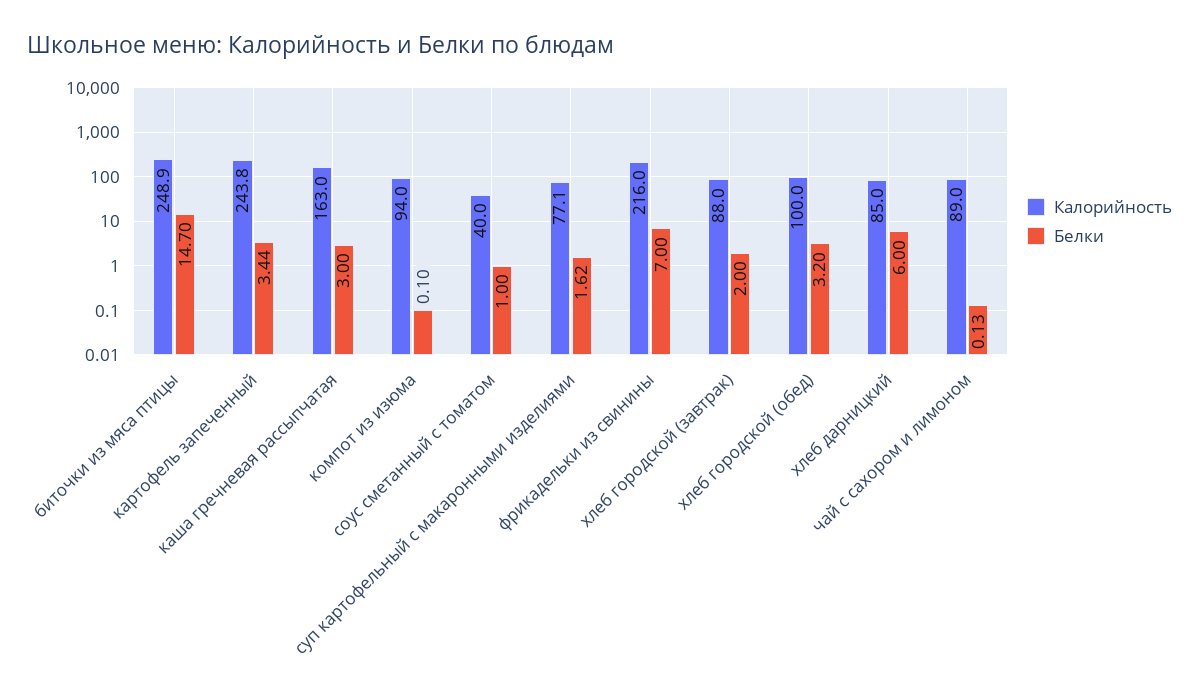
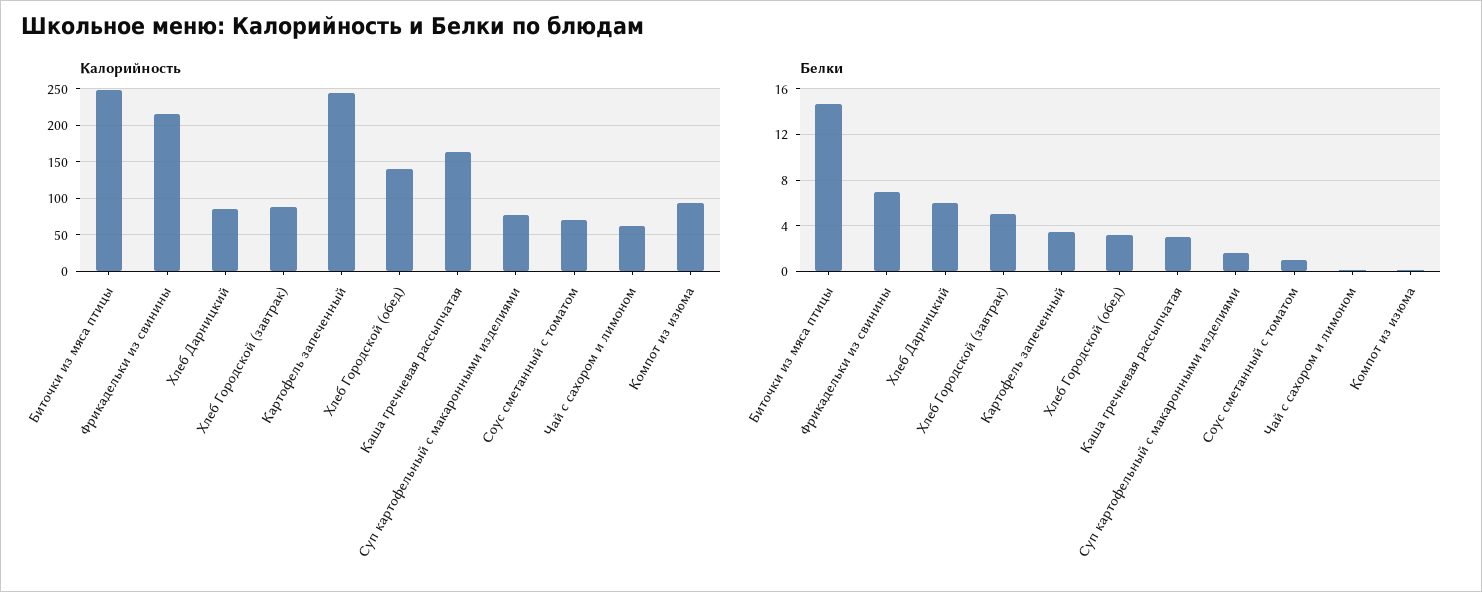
Калорийность, соус сметанный с томатом: 40 -> 70
Белки, хлеб городской (завтрак): 2 -> 5
Калорийность, хлеб городской (обед): 100 -> 140
Калорийность, чай с сахором и лимоном: 89 -> 60

